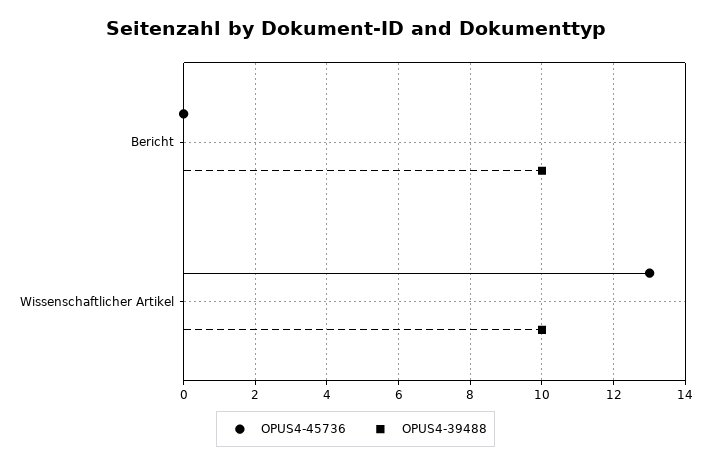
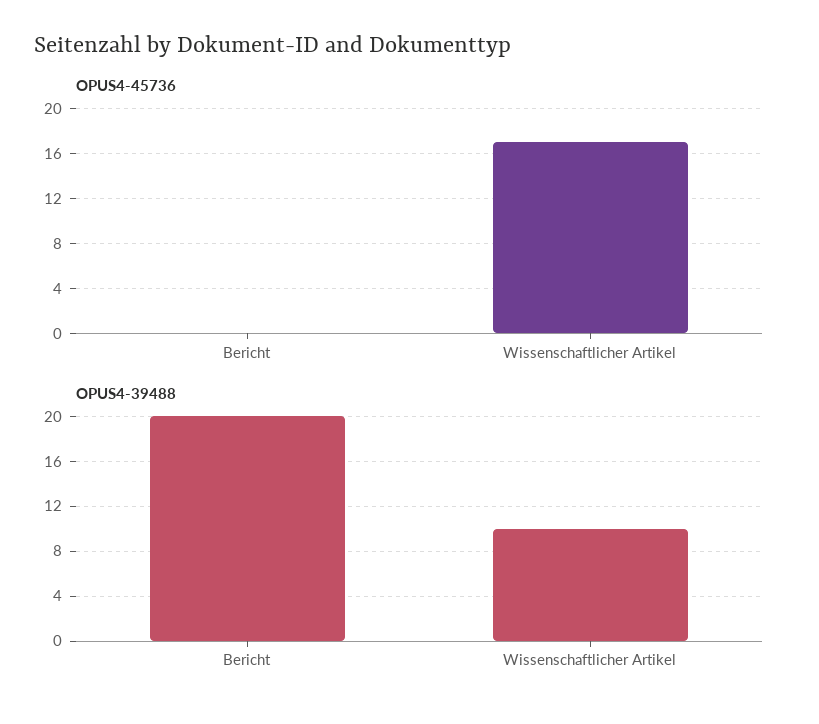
OPUS4-39488, Bericht: 10 -> 20
OPUS4-45736, Wissenschaftlicher Artikel: 13 -> 17

